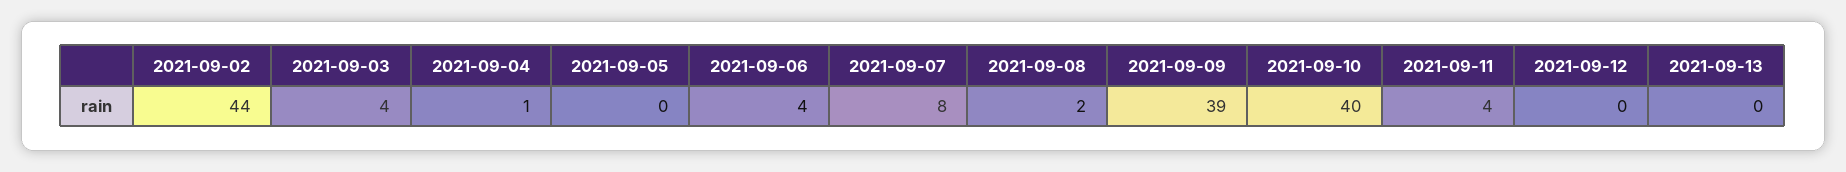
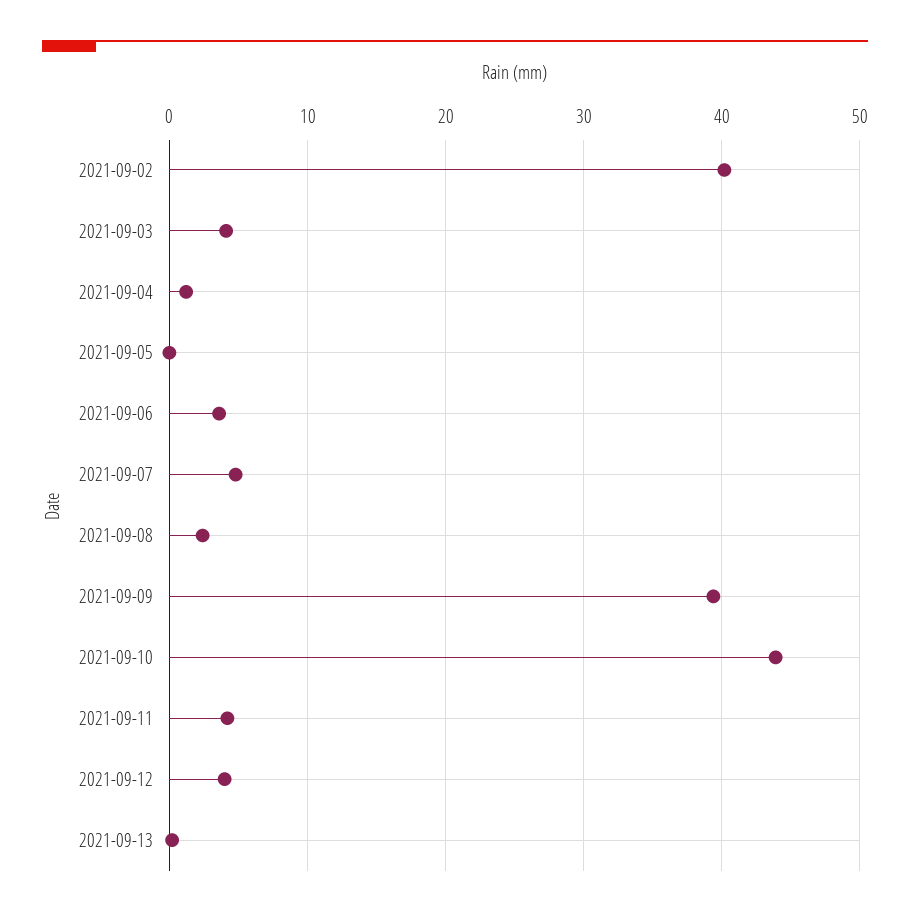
2021-09-02: 44 -> 40
2021-09-07: 8 -> 5
2021-09-10: 40 -> 44
2021-09-12: 0 -> 4

